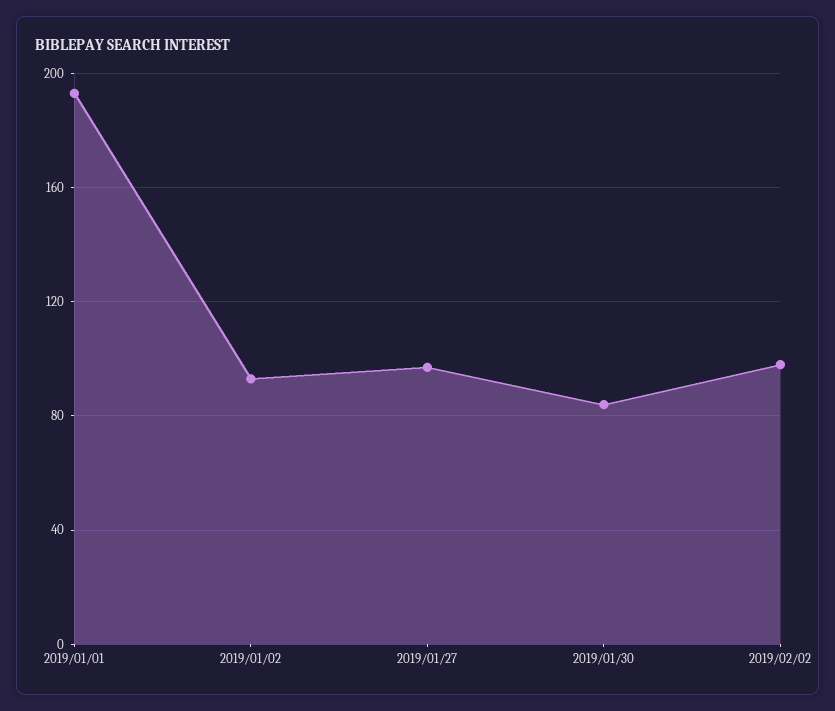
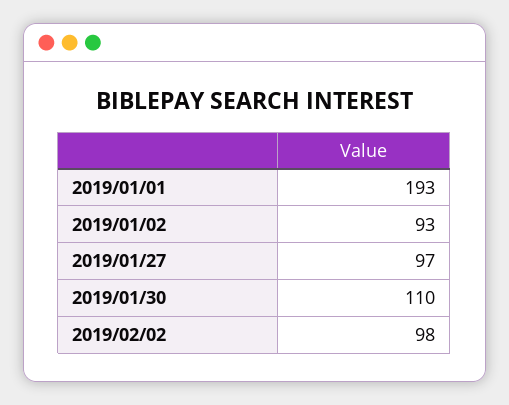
2019/01/30: 85 -> 110

